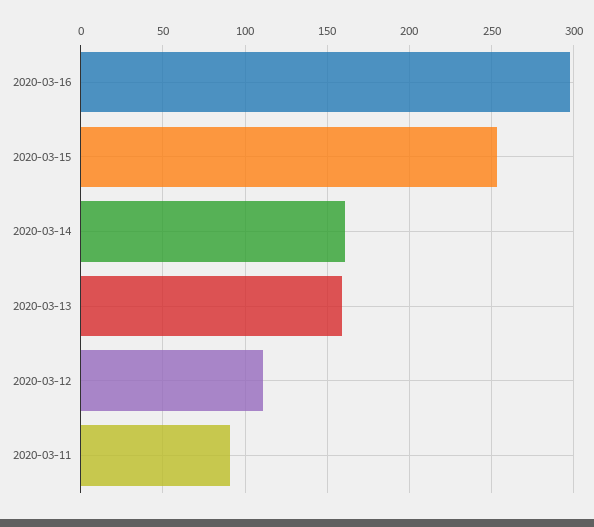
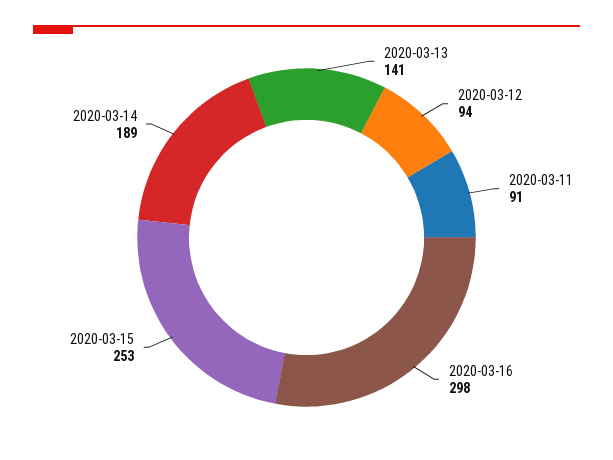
2020-03-14: 160 -> 189
2020-03-13: 160 -> 141
2020-03-12: 110 -> 94

